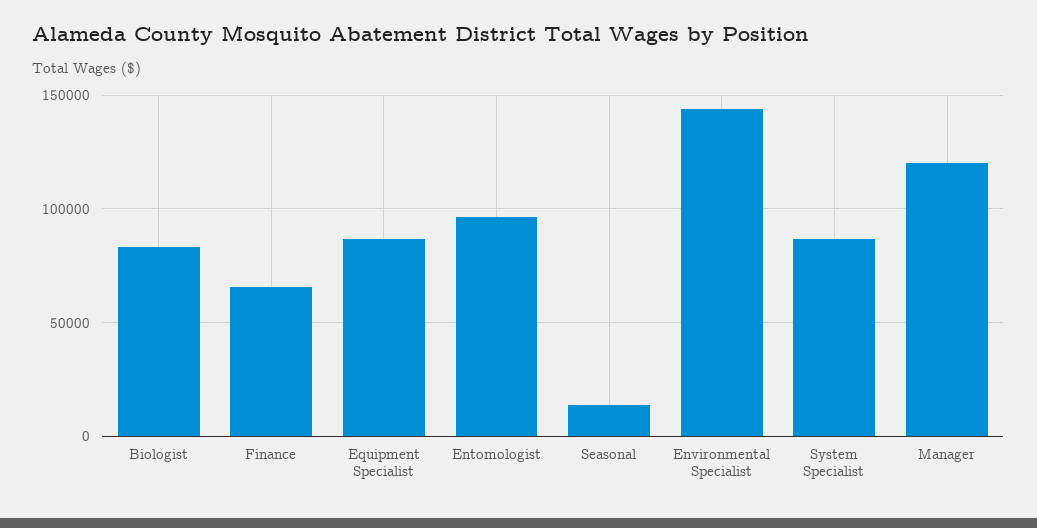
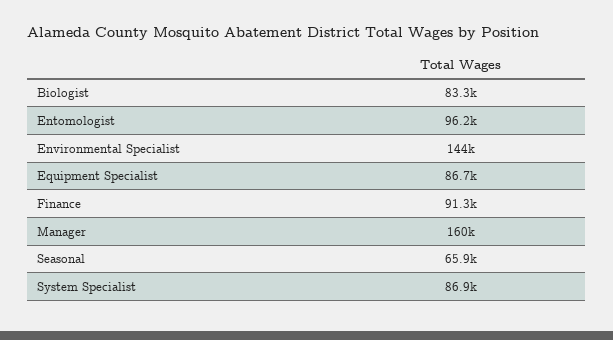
Finance: 65000 -> 91300
Seasonal: 15000 -> 65900
Manager: 120000 -> 160000

